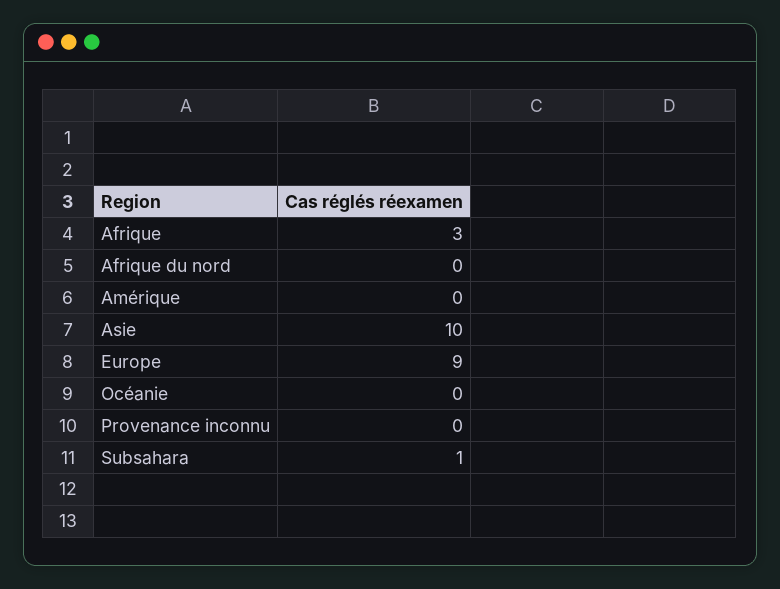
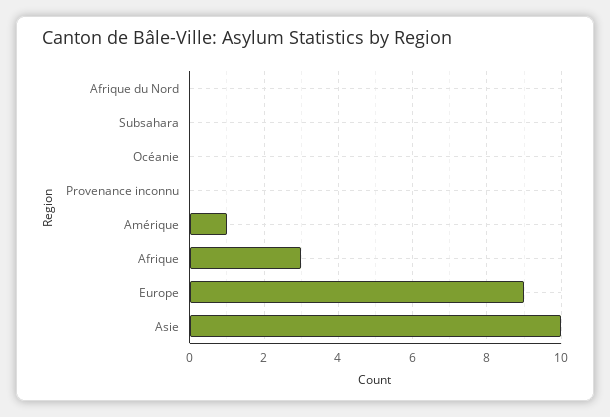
Amérique: 0 -> 1
Subsahara: 1 -> 0

